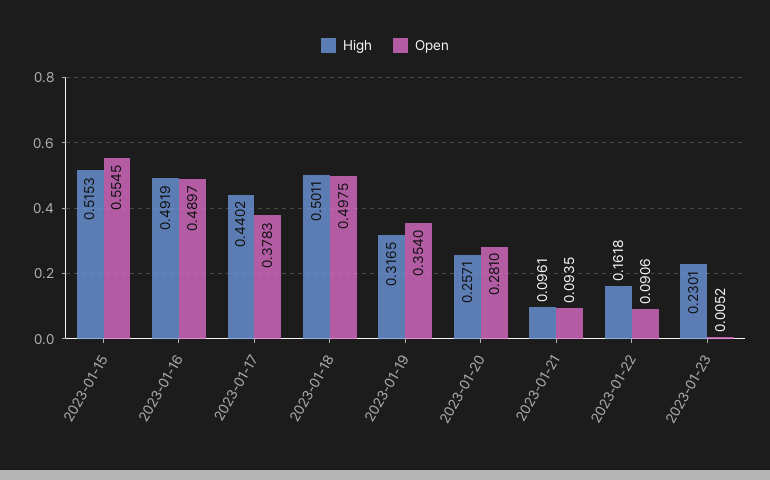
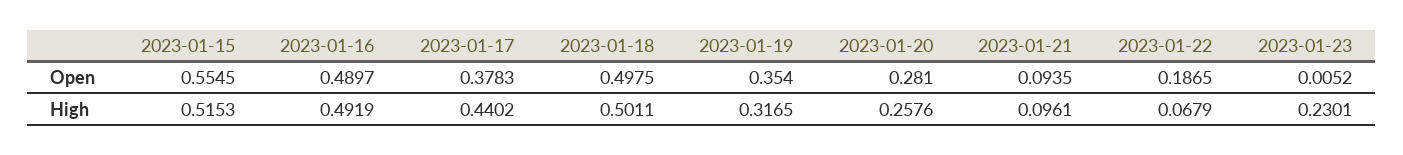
High, 2023-01-20: 0.2571 -> 0.2576
High, 2023-01-22: 0.1618 -> 0.0679
Open, 2023-01-22: 0.0906 -> 0.1865

